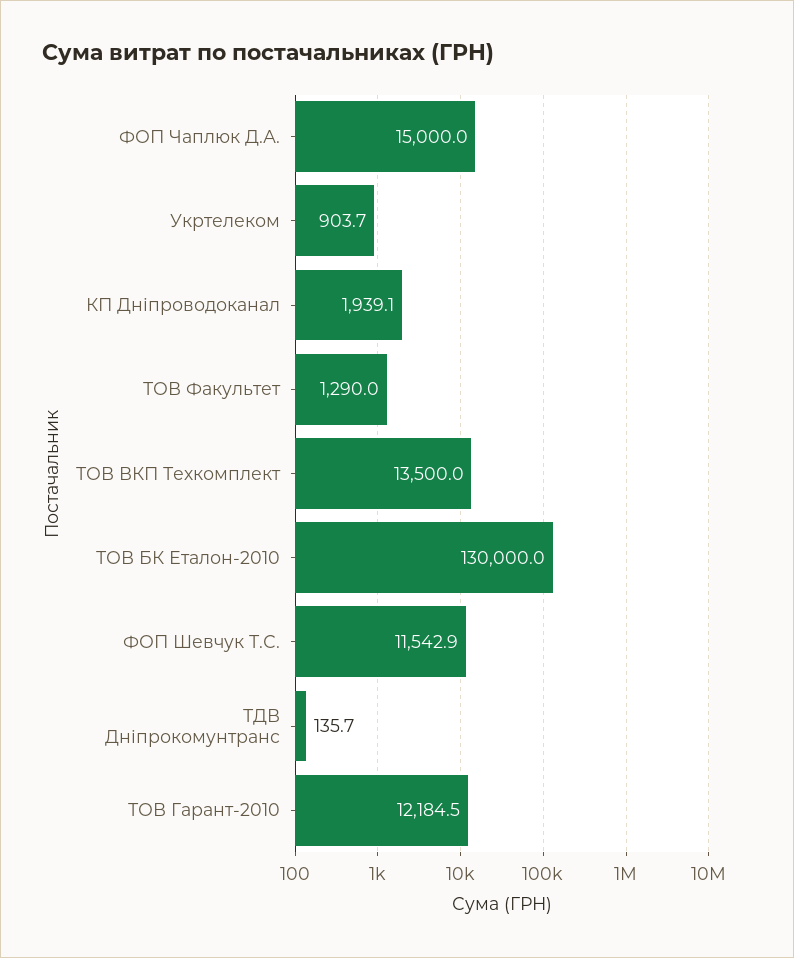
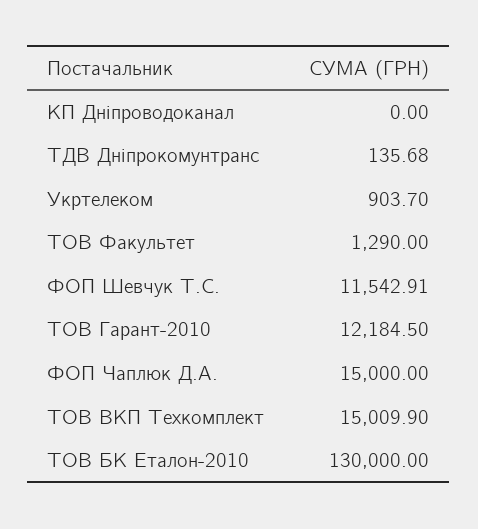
КП Дніпроводоканал: 1939.1 -> 0
ТОВ ВКП Техкомплект: 13500 -> 15009.9

